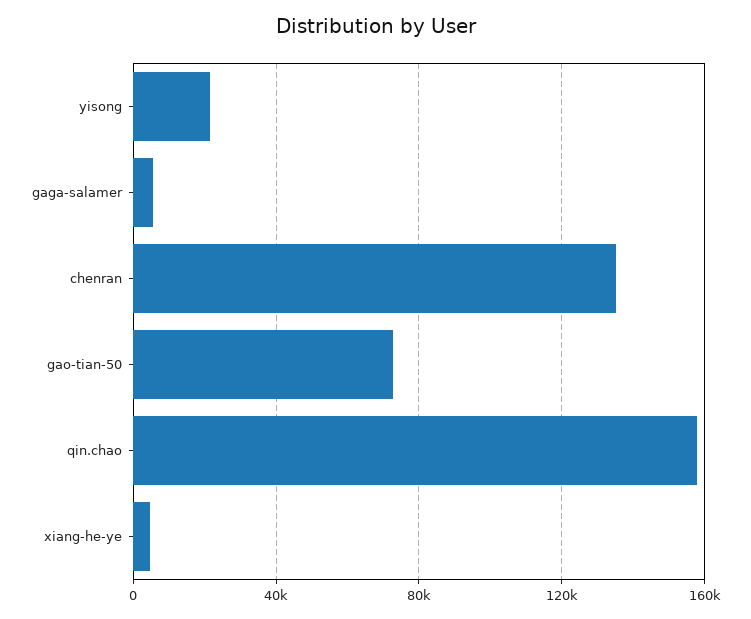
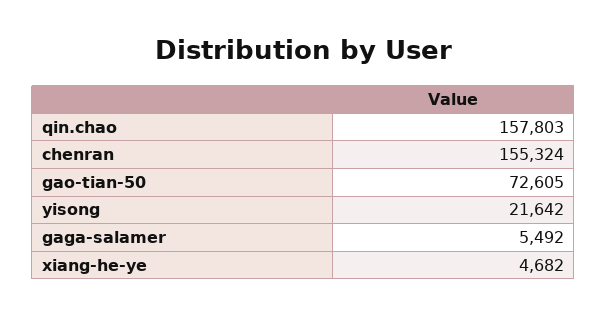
chenran: 135000 -> 155324

